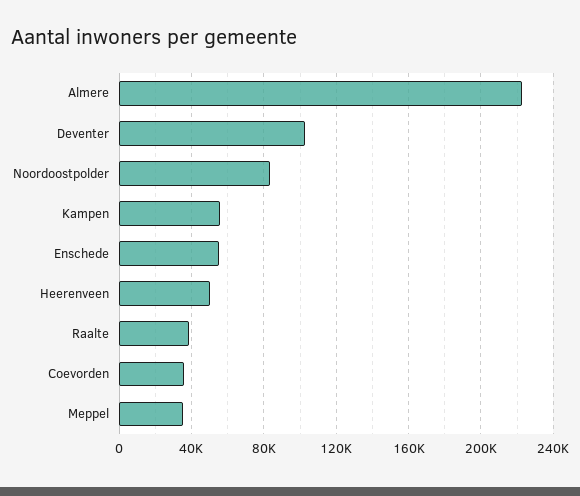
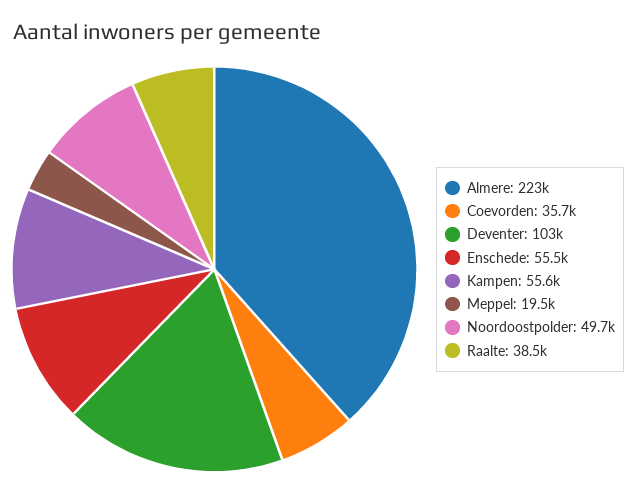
Noordoostpolder: 85000 -> 49700
Heerenveen: 50000 -> none
Meppel: 35000 -> 19500

